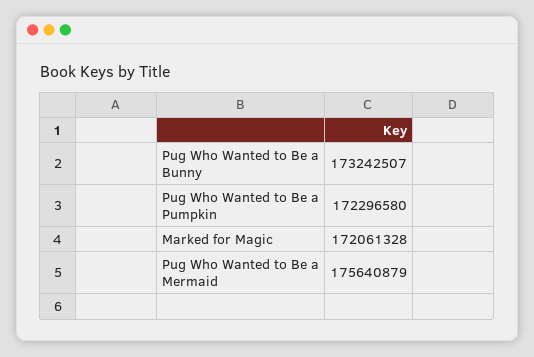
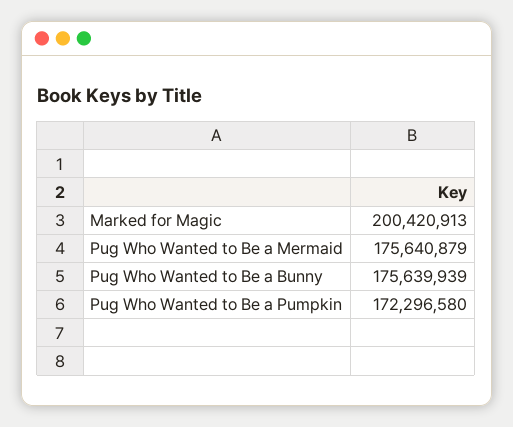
Pug Who Wanted to Be a Bunny: 173242507 -> 175639939
Marked for Magic: 172061328 -> 200420913

